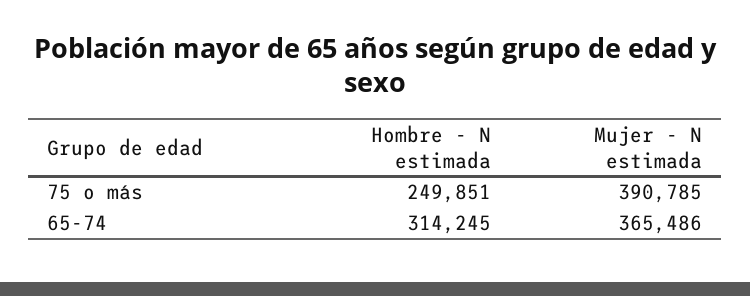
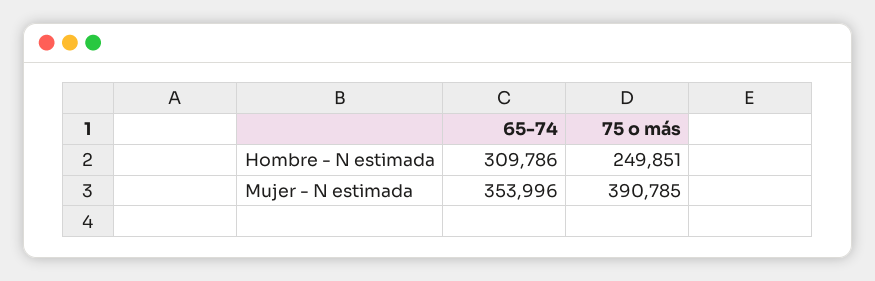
Hombre - N estimada, 65-74: 314245 -> 309786
Mujer - N estimada, 65-74: 365486 -> 353996

